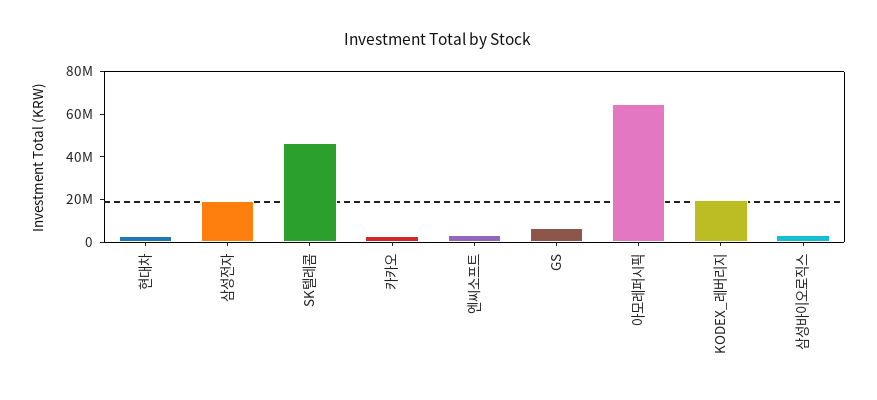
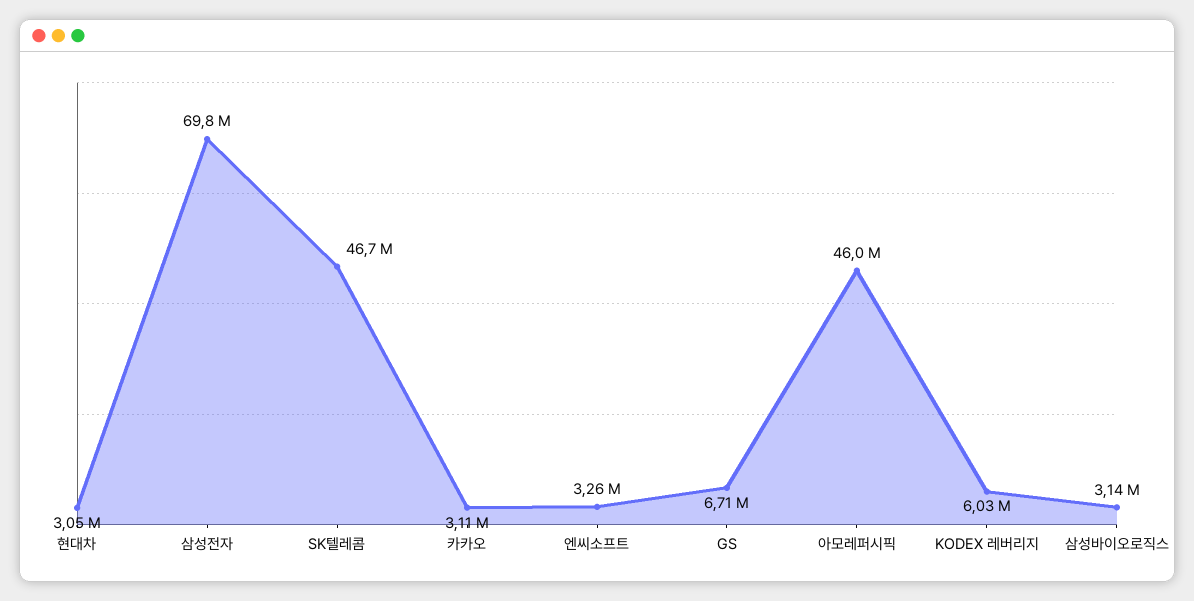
삼성전자: 20000000 -> 69800000
아모레퍼시픽: 65000000 -> 46000000
KODEX_레버리지: 20000000 -> 6030000

